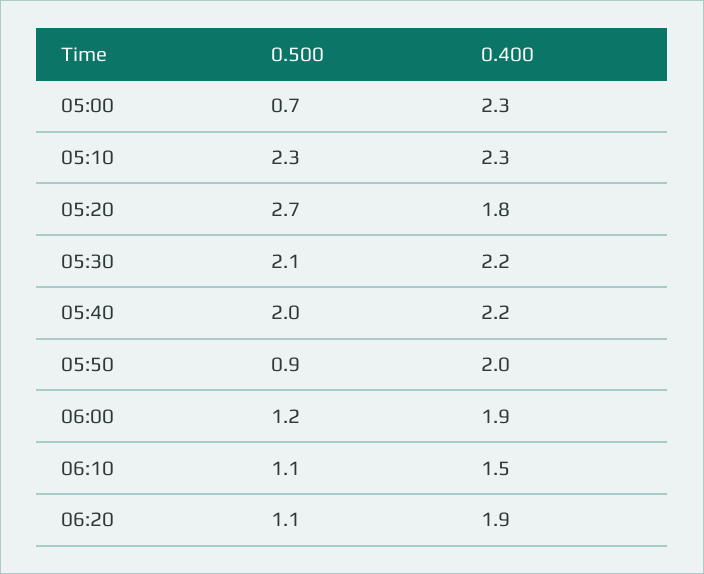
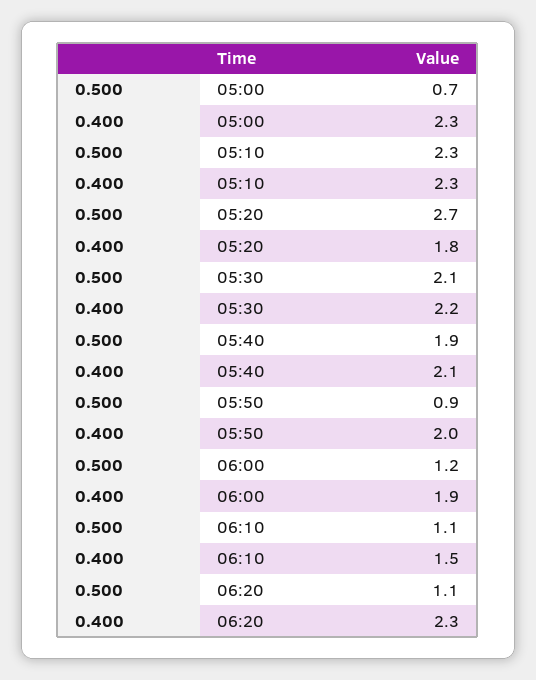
0.500, 05:40: 2 -> 1.9
0.400, 05:40: 2.2 -> 2.1
0.400, 06:20: 1.9 -> 2.3

